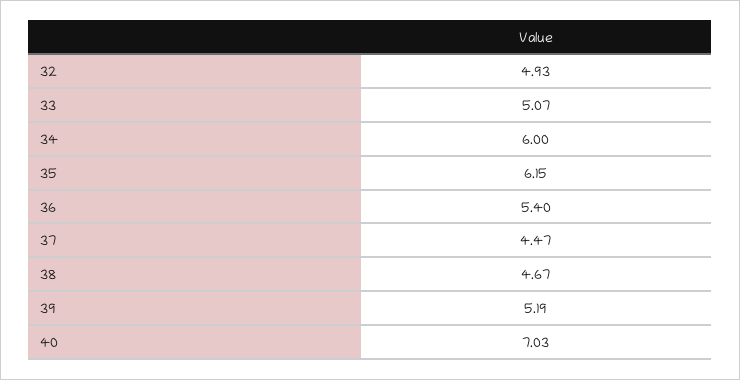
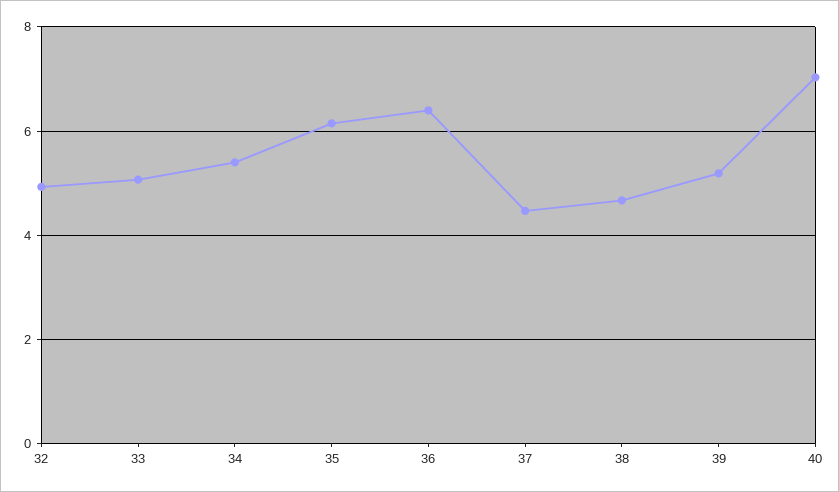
34: 6 -> 5.4
36: 5.4 -> 6.4

